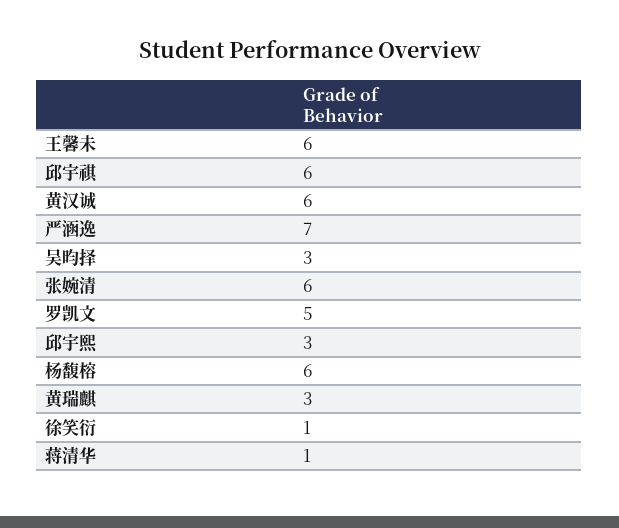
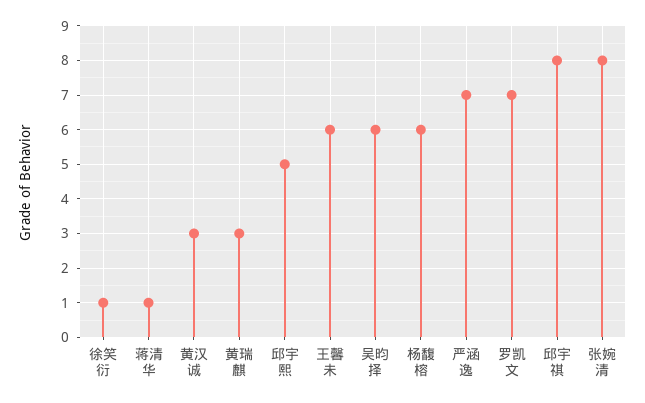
邱宇祺: 6 -> 8
黄汉诚: 6 -> 3
吴昀择: 3 -> 6
张婉清: 6 -> 8
罗凯文: 5 -> 7
邱宇熙: 3 -> 5

